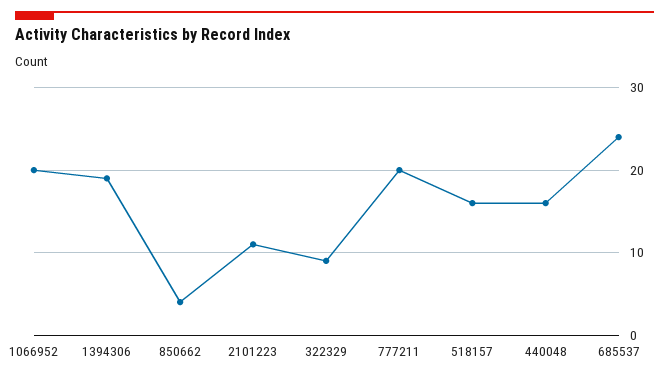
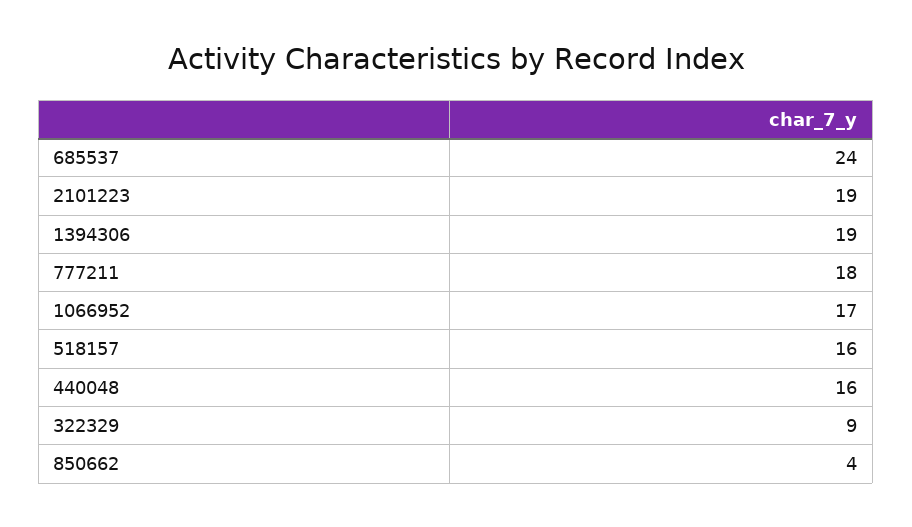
1066952: 20 -> 17
2101223: 11 -> 19
777211: 20 -> 18

